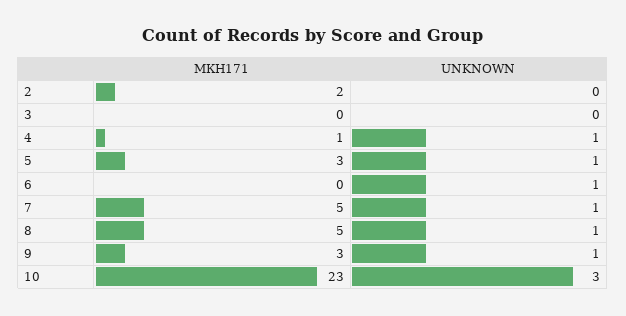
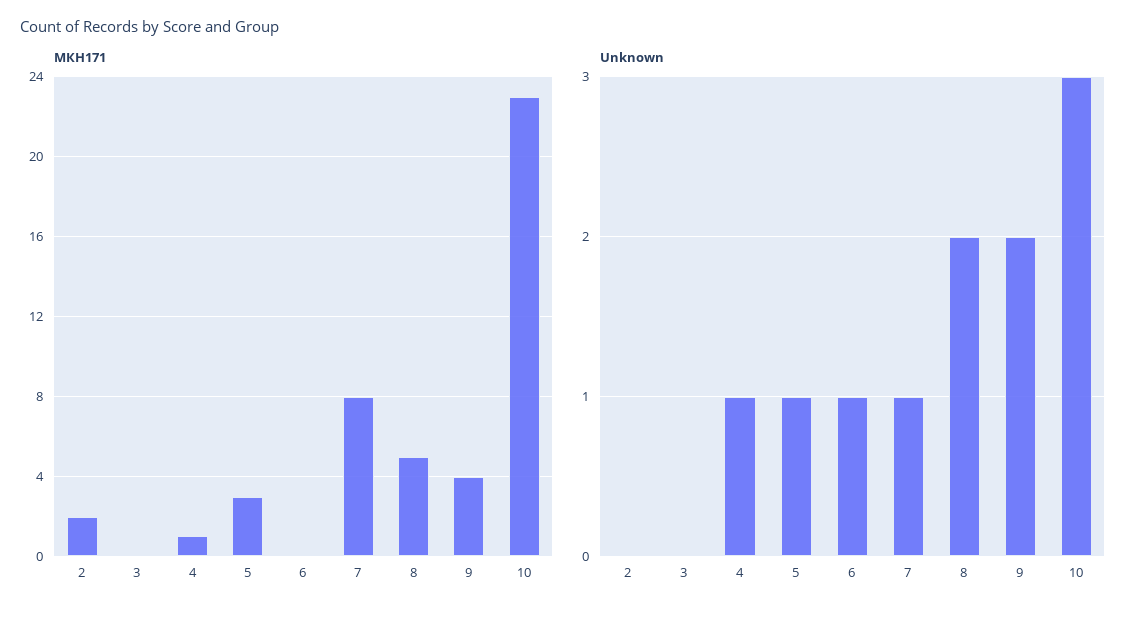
МКН171, 7: 5 -> 8
UNKNOWN, 8: 1 -> 2
МКН171, 9: 3 -> 4
UNKNOWN, 9: 1 -> 2

